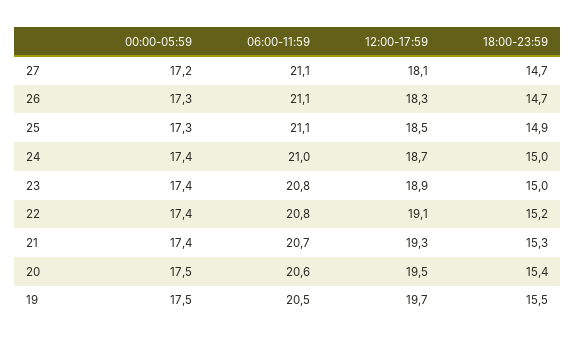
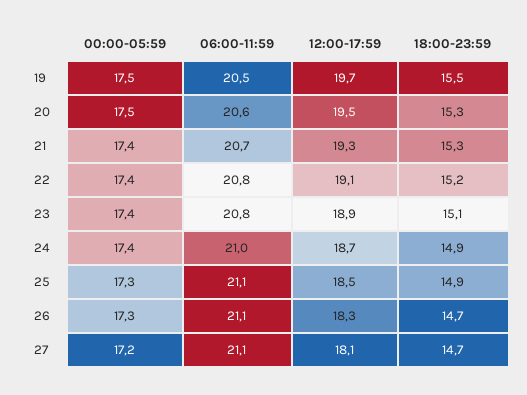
18:00-23:59, 24: 15 -> 14.9
18:00-23:59, 23: 15 -> 15.1
18:00-23:59, 20: 15.4 -> 15.3

